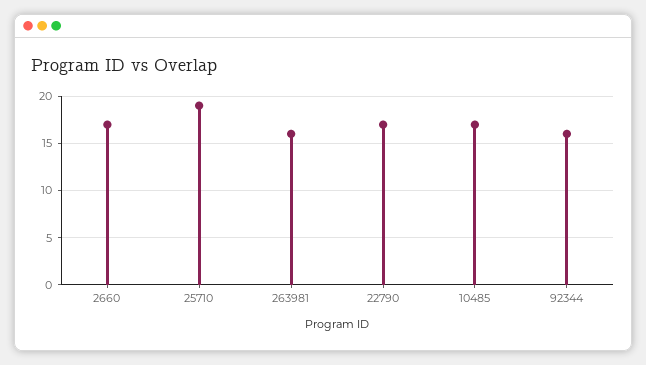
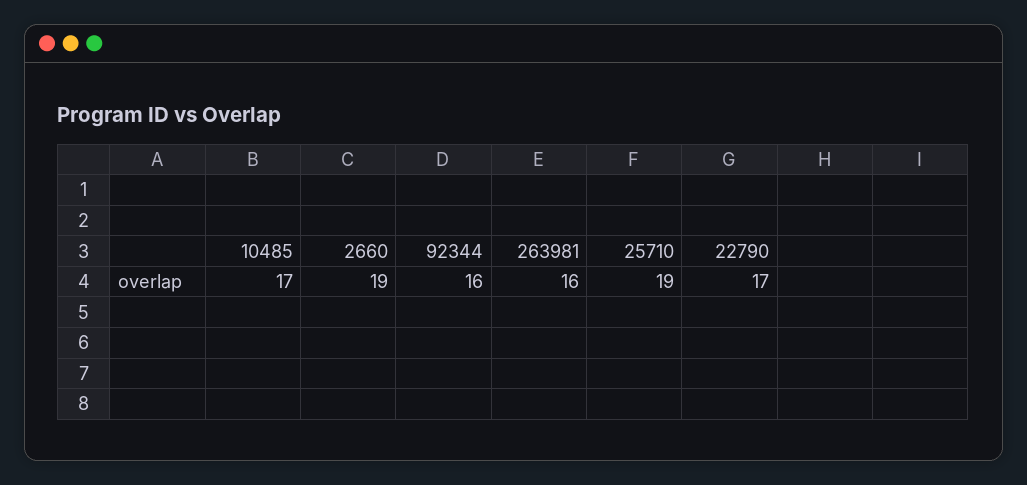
2660: 17 -> 19

